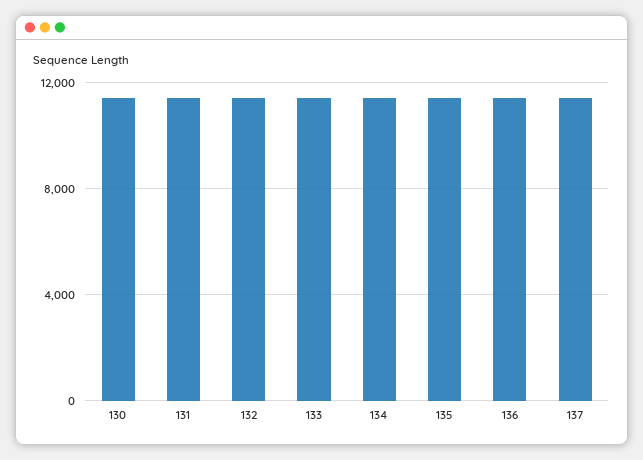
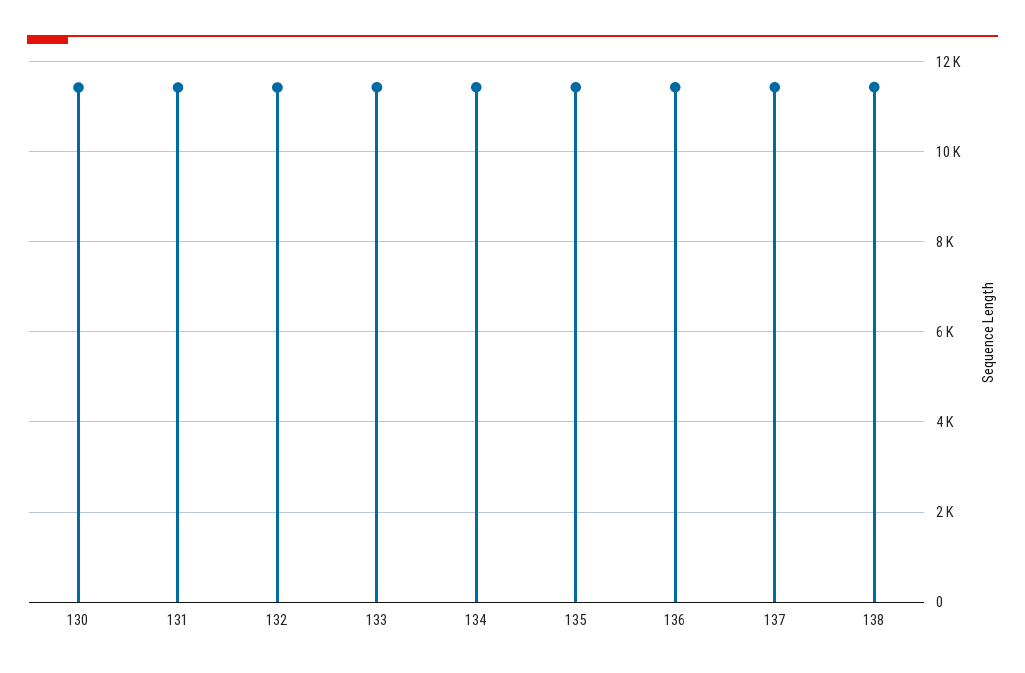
138: none -> 11400

